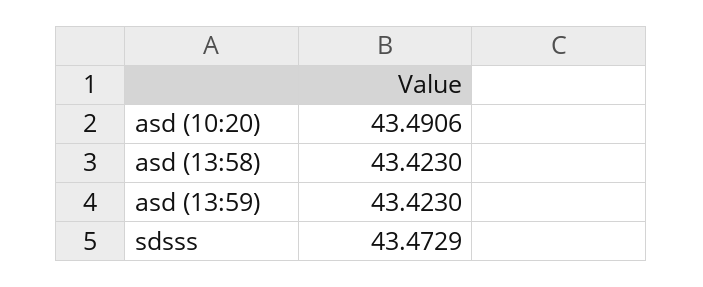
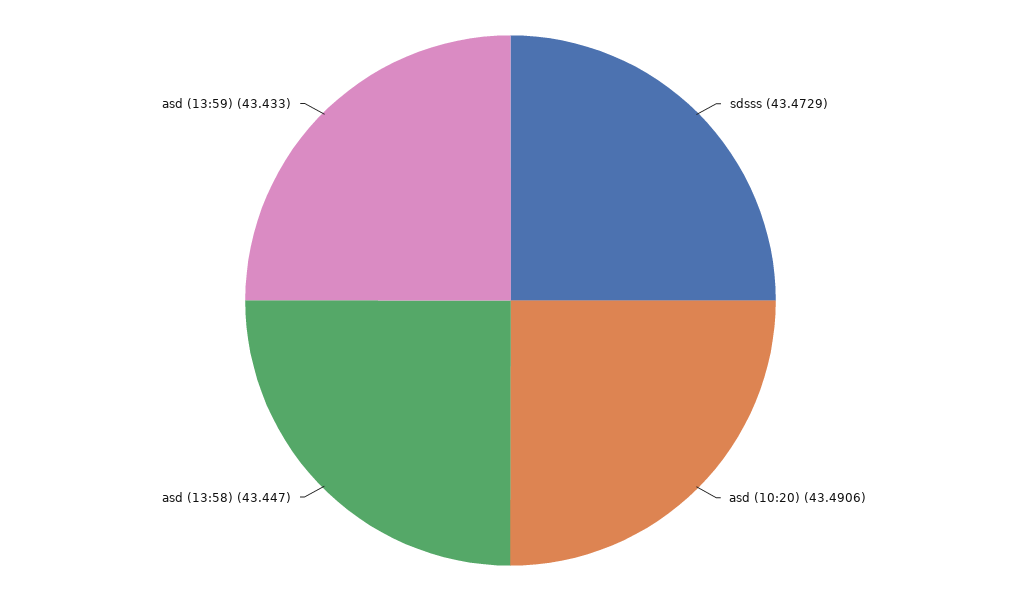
asd (13:58): 43.423 -> 43.447
asd (13:59): 43.423 -> 43.433

